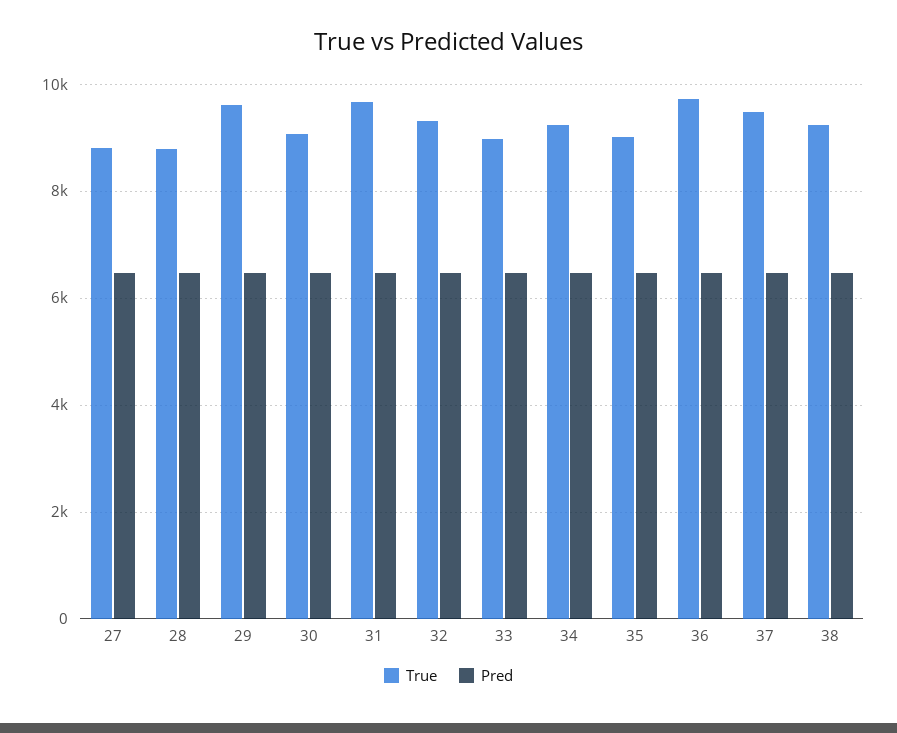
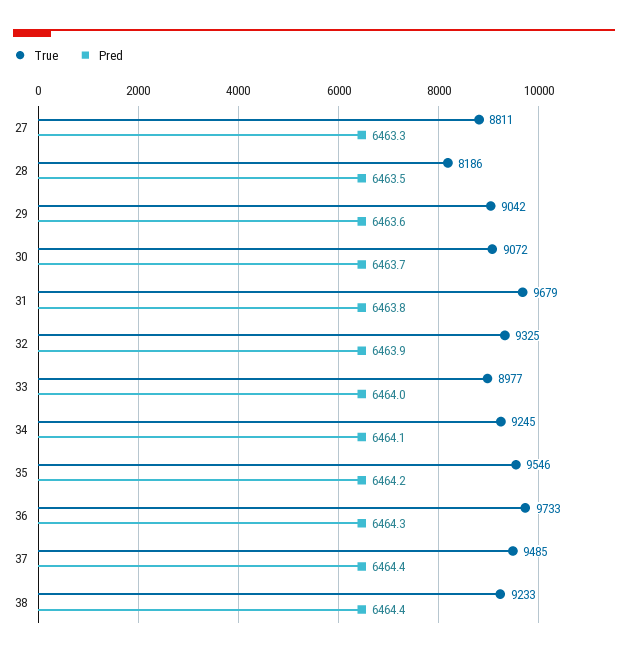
True, 28: 8800 -> 8186
True, 29: 9600 -> 9042
True, 35: 9000 -> 9546

